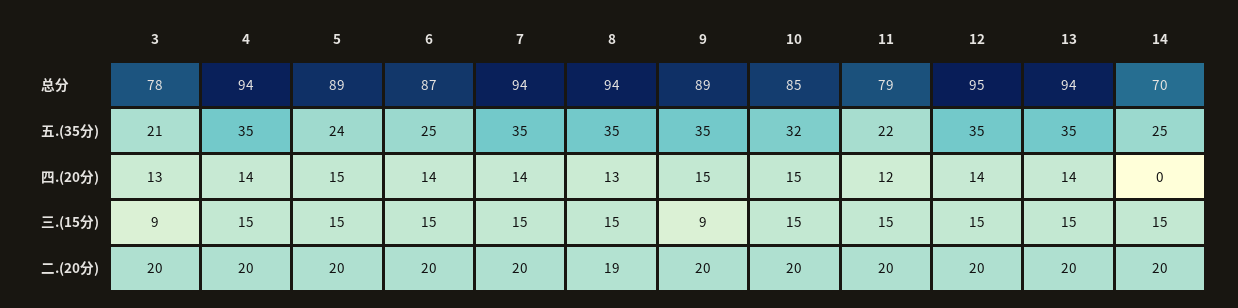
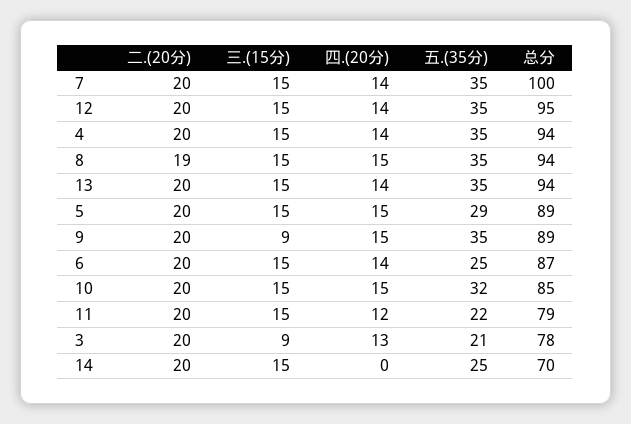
7, 总分: 94 -> 100
5, 五.(35分): 24 -> 29
8, 四.(20分): 13 -> 15

